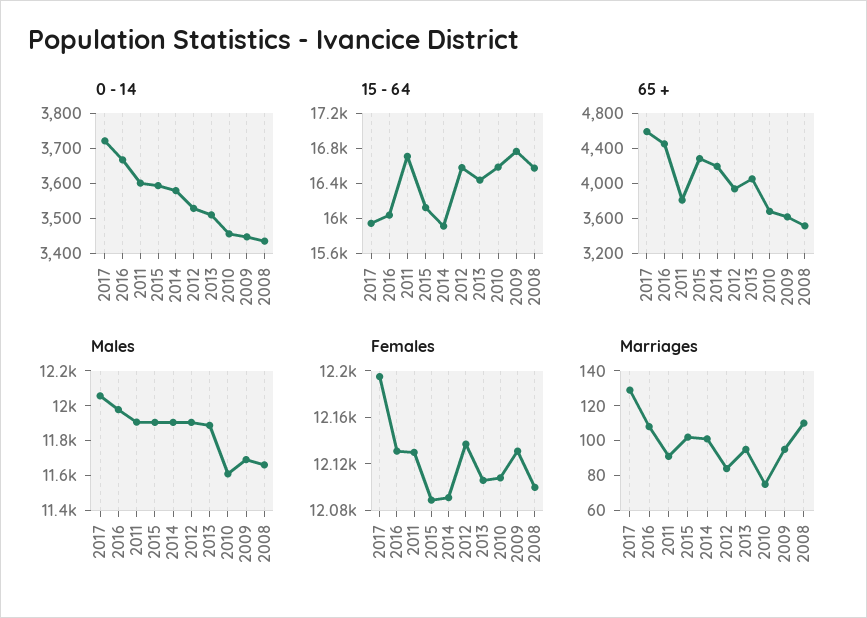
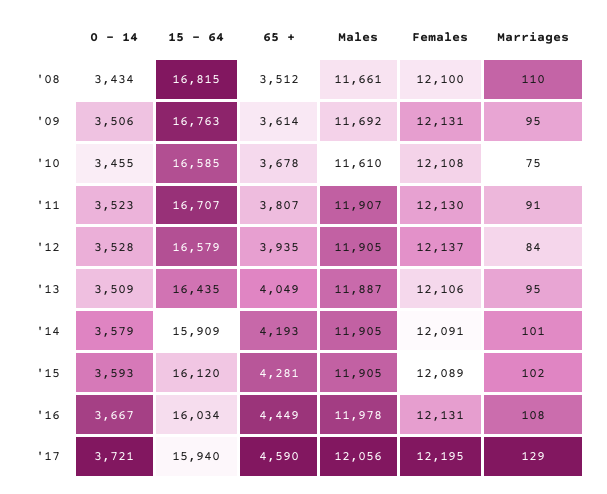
0 - 14, 2011: 3600 -> 3523
0 - 14, 2009: 3450 -> 3506
15 - 64, 2008: 16600 -> 16815

